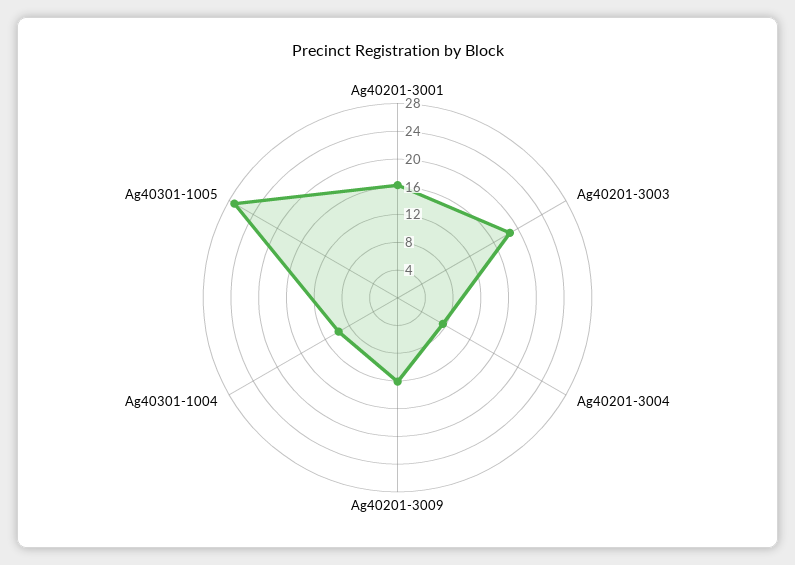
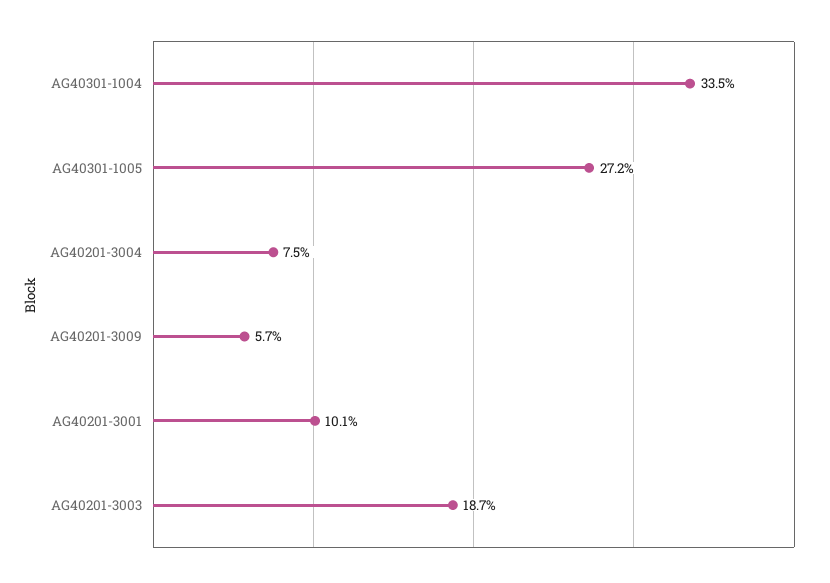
Ag40201-3001: 16 -> 10.1
Ag40201-3009: 12 -> 5.7
Ag40301-1004: 10 -> 33.5

